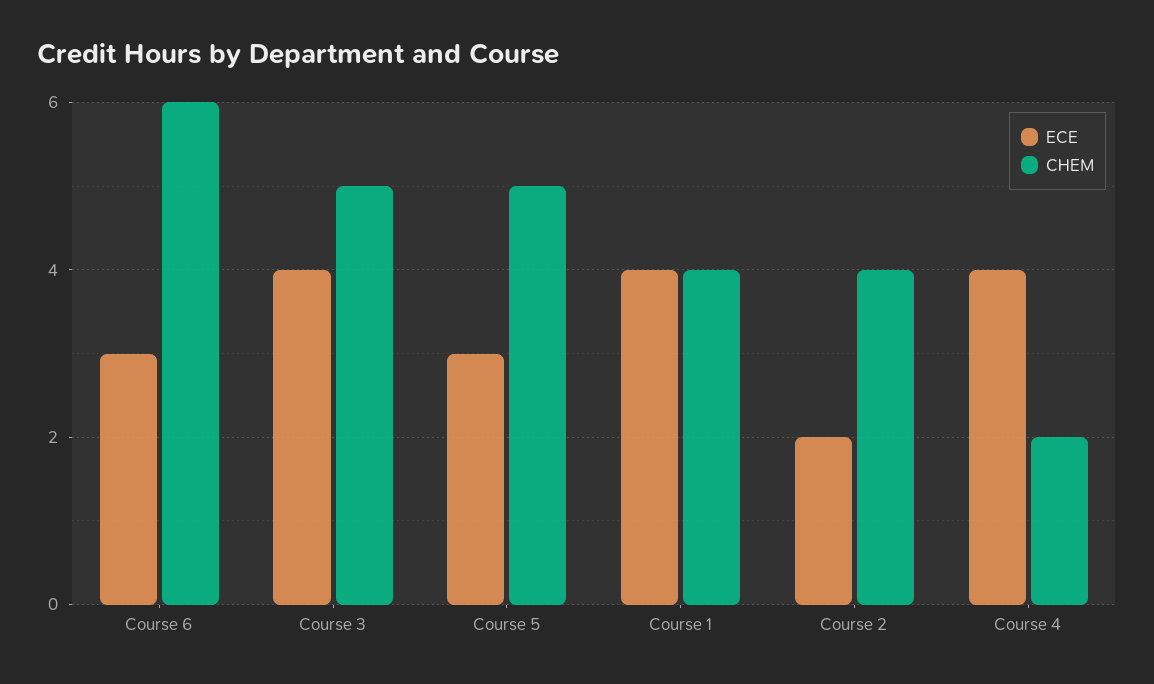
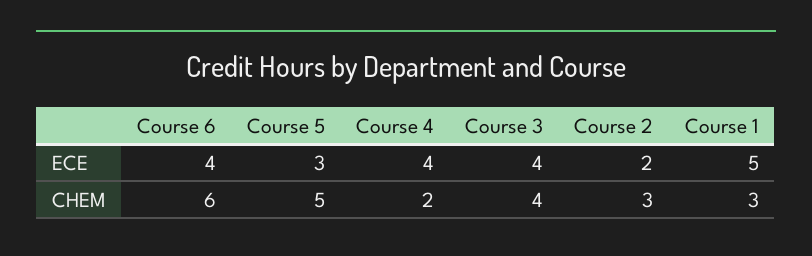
ECE, Course 6: 3 -> 4
CHEM, Course 3: 5 -> 4
ECE, Course 1: 4 -> 5
CHEM, Course 1: 4 -> 3
CHEM, Course 2: 4 -> 3

